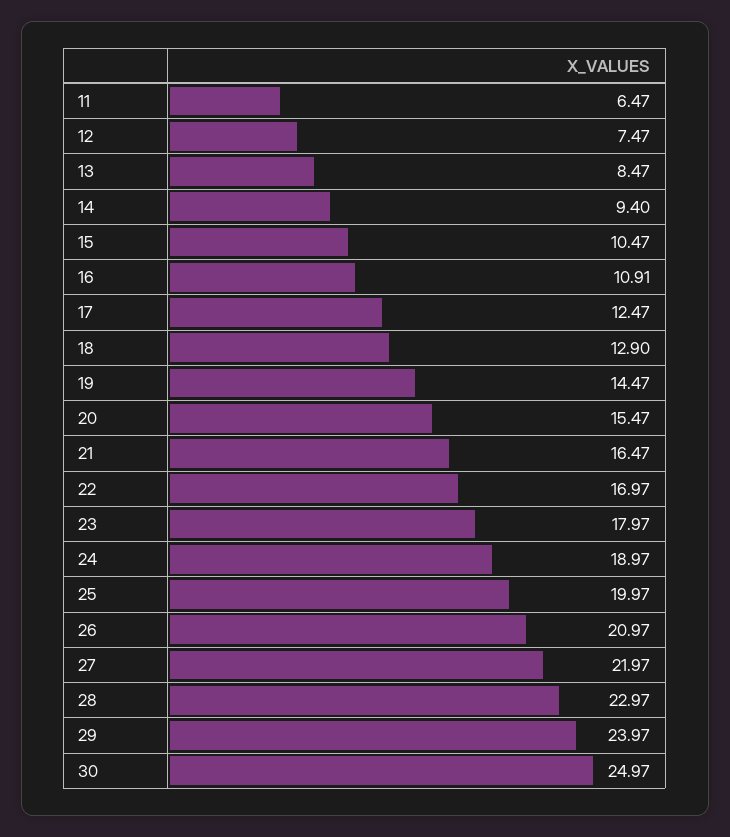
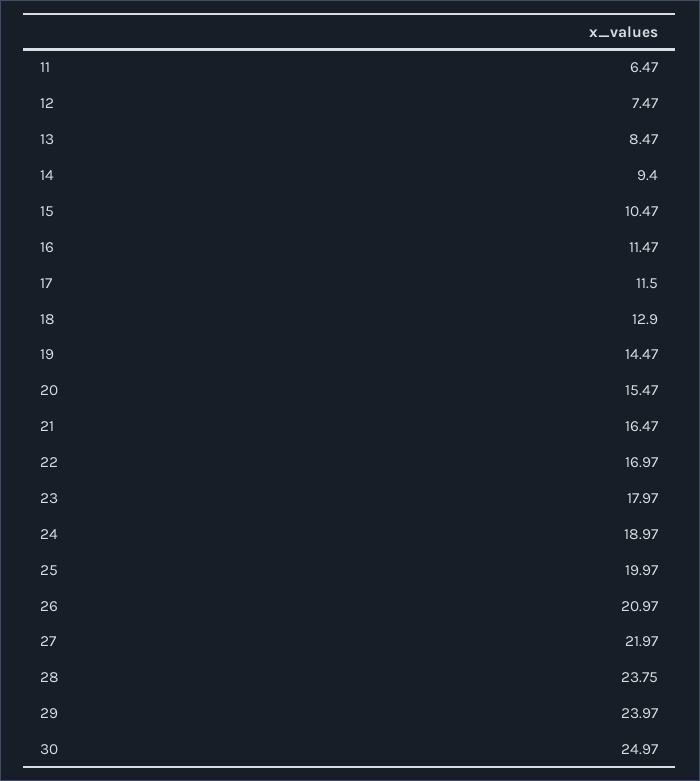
16: 10.91 -> 11.47
17: 12.47 -> 11.5
28: 22.97 -> 23.75

